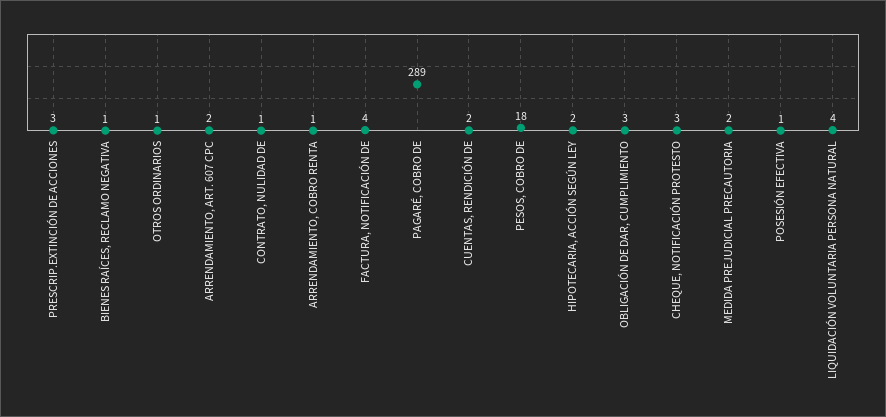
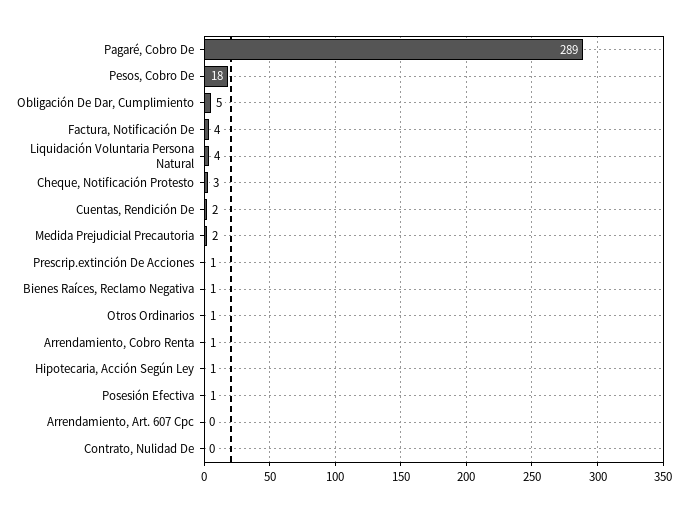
PRESCRIP.EXTINCIÓN DE ACCIONES: 3 -> 1
ARRENDAMIENTO, ART. 607 CPC: 2 -> 0
CONTRATO, NULIDAD DE: 1 -> 0
HIPOTECARIA, ACCIÓN SEGÚN LEY: 2 -> 1
OBLIGACIÓN DE DAR, CUMPLIMIENTO: 3 -> 5

